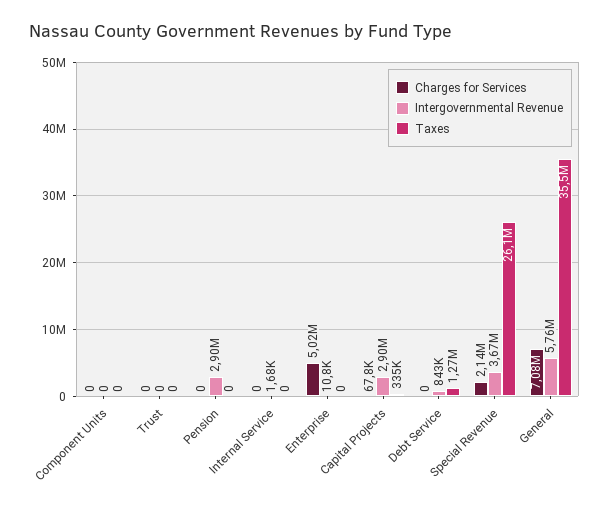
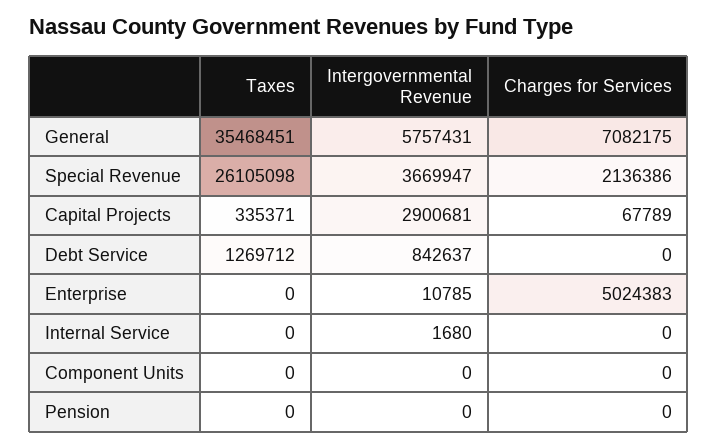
Charges for Services, Trust: 0 -> none
Intergovernmental Revenue, Trust: 0 -> none
Taxes, Trust: 0 -> none
Intergovernmental Revenue, Pension: 2900000 -> 0

